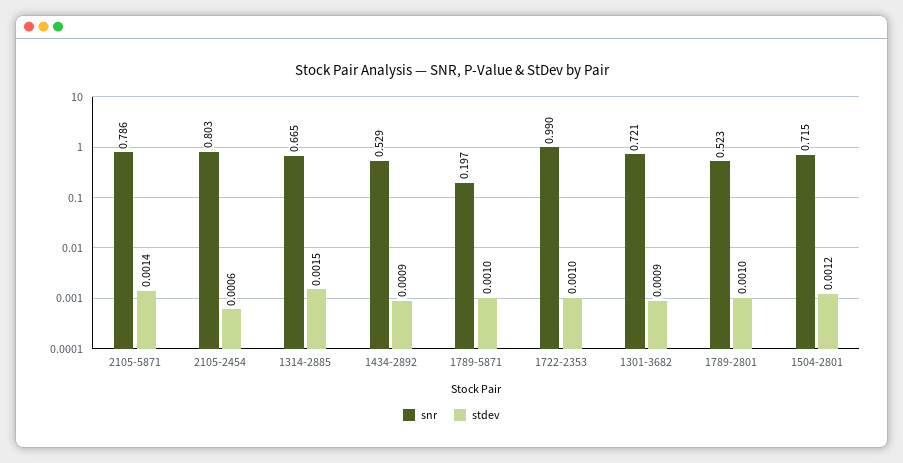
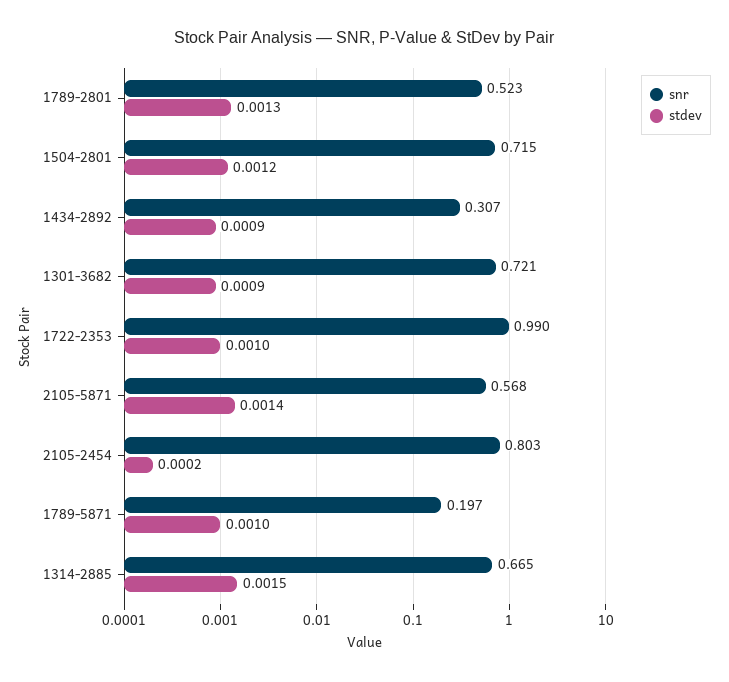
snr, 2105-5871: 0.786 -> 0.568
stdev, 2105-2454: 0.0006 -> 0.0002
snr, 1434-2892: 0.529 -> 0.307
stdev, 1789-2801: 0.001 -> 0.0013

